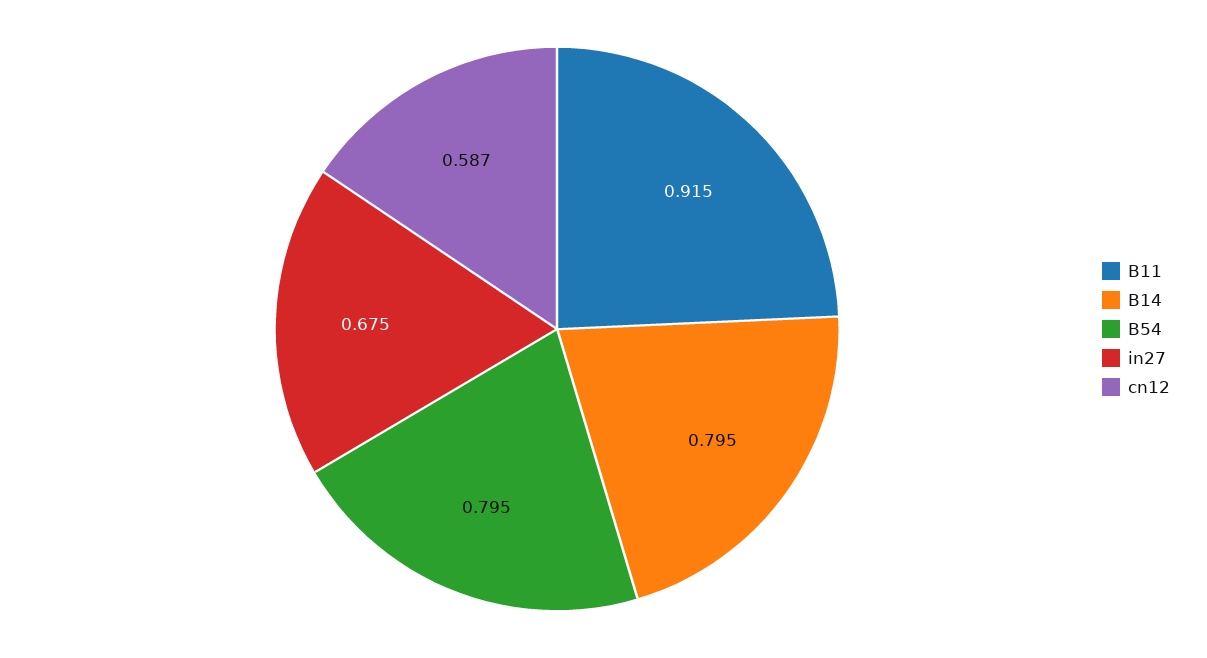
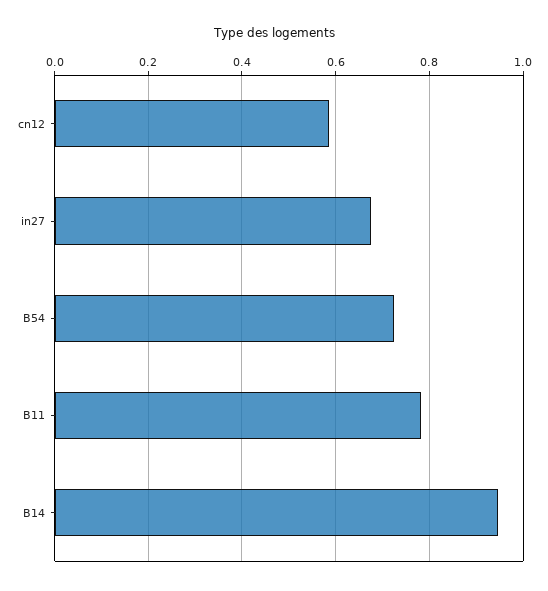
B11: 0.915 -> 0.78
B14: 0.795 -> 0.94
B54: 0.795 -> 0.72

